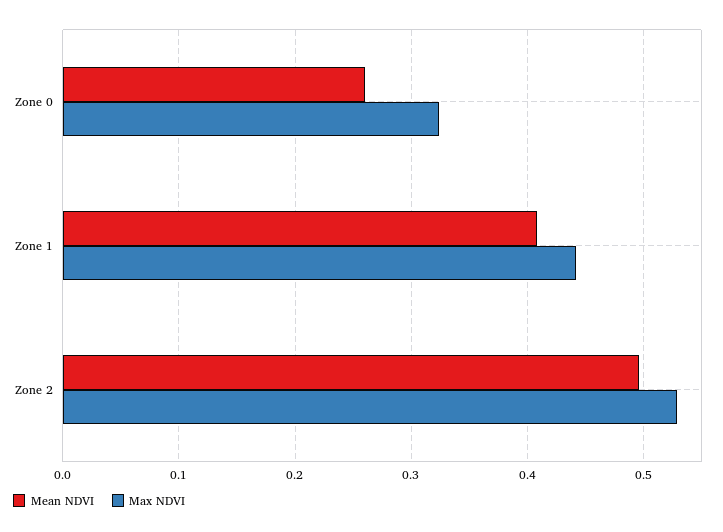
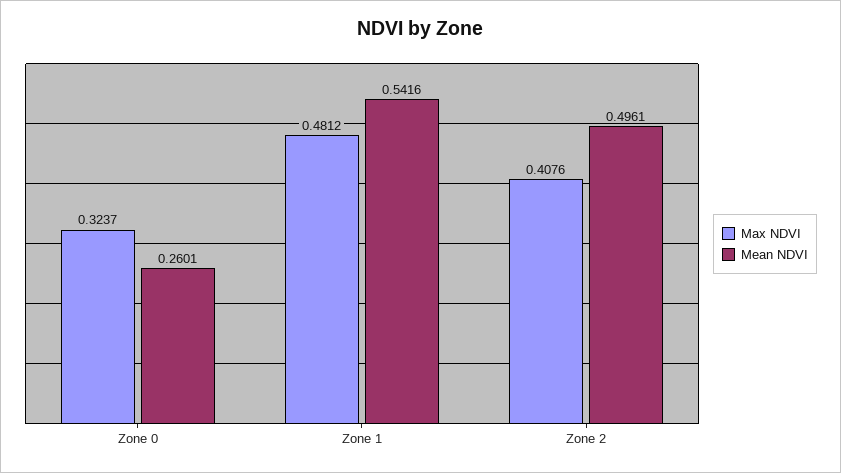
Mean NDVI, Zone 1: 0.41 -> 0.5416
Max NDVI, Zone 1: 0.44 -> 0.4812
Max NDVI, Zone 2: 0.53 -> 0.4076

